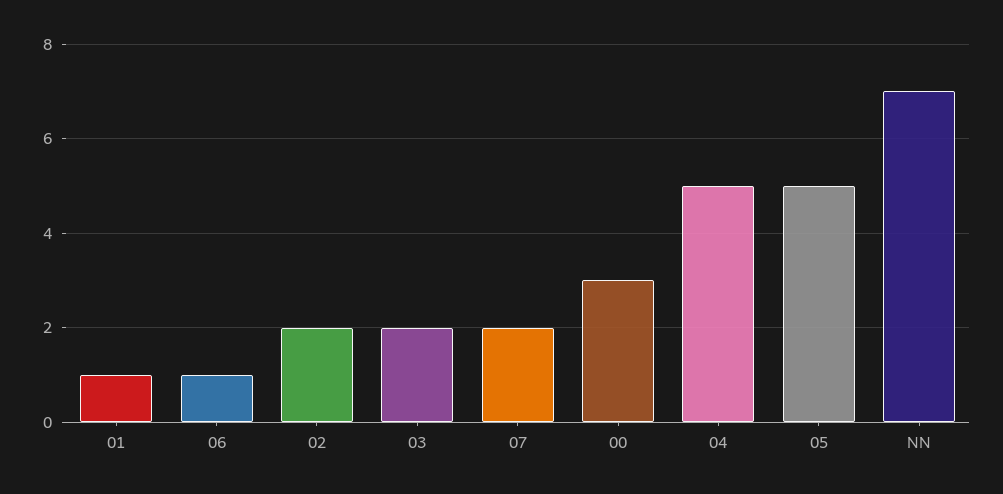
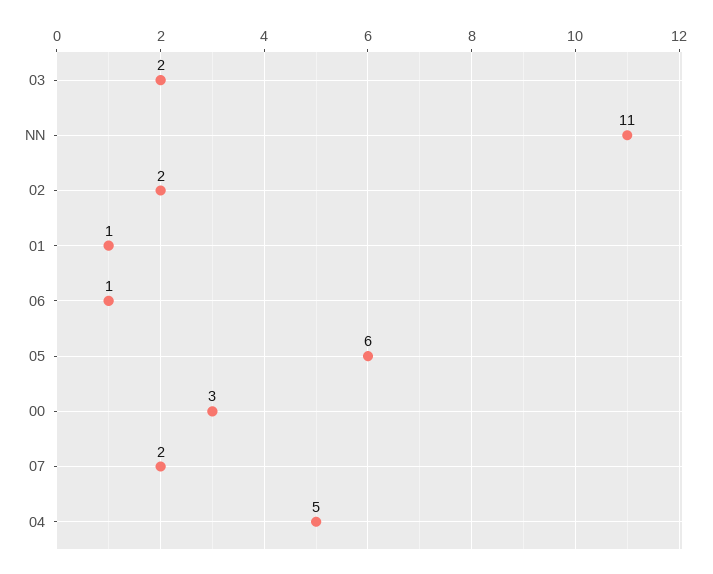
05: 5 -> 6
NN: 7 -> 11

